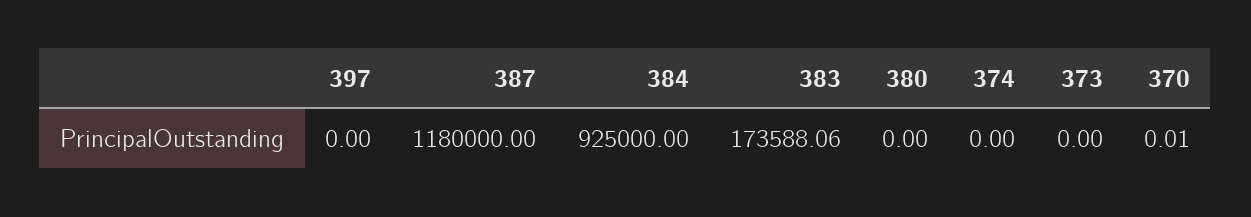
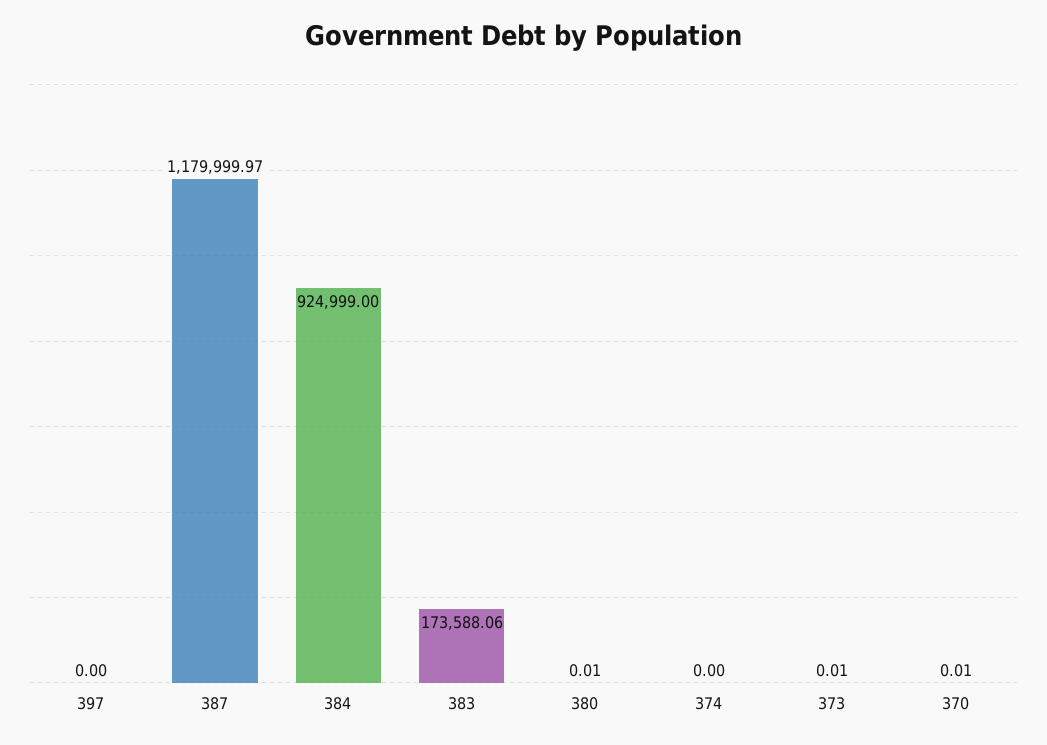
387: 1180000 -> 1179999.97
384: 925000 -> 924999
380: 0 -> 0.01
373: 0 -> 0.01

